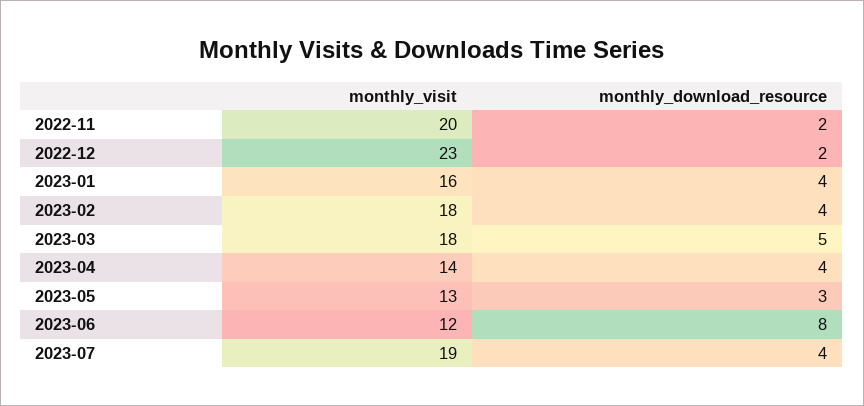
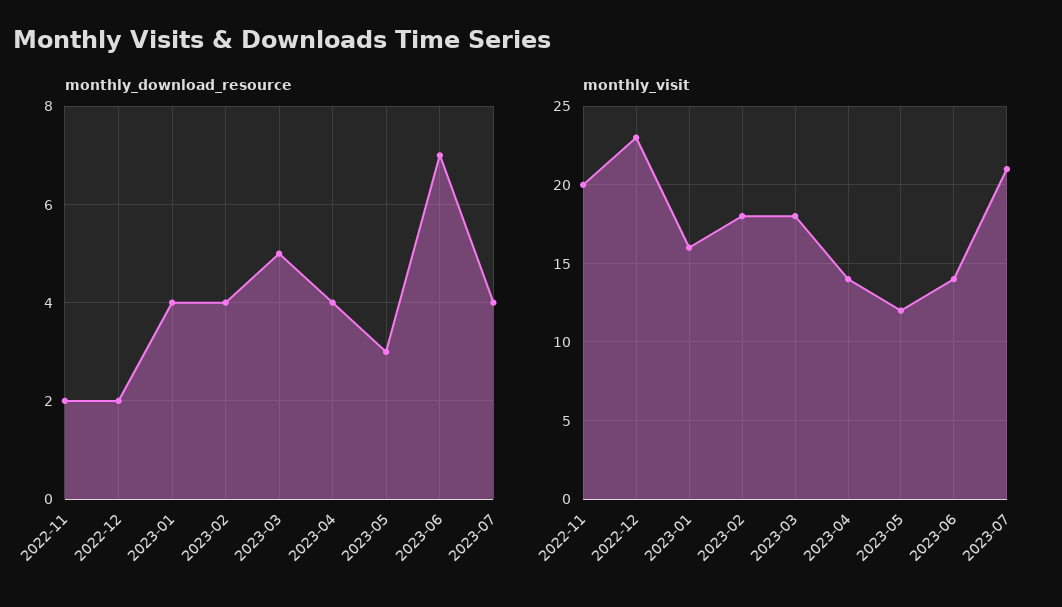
monthly_visit, 2023-05: 13 -> 12
monthly_visit, 2023-06: 12 -> 14
monthly_download_resource, 2023-06: 8 -> 7
monthly_visit, 2023-07: 19 -> 21

